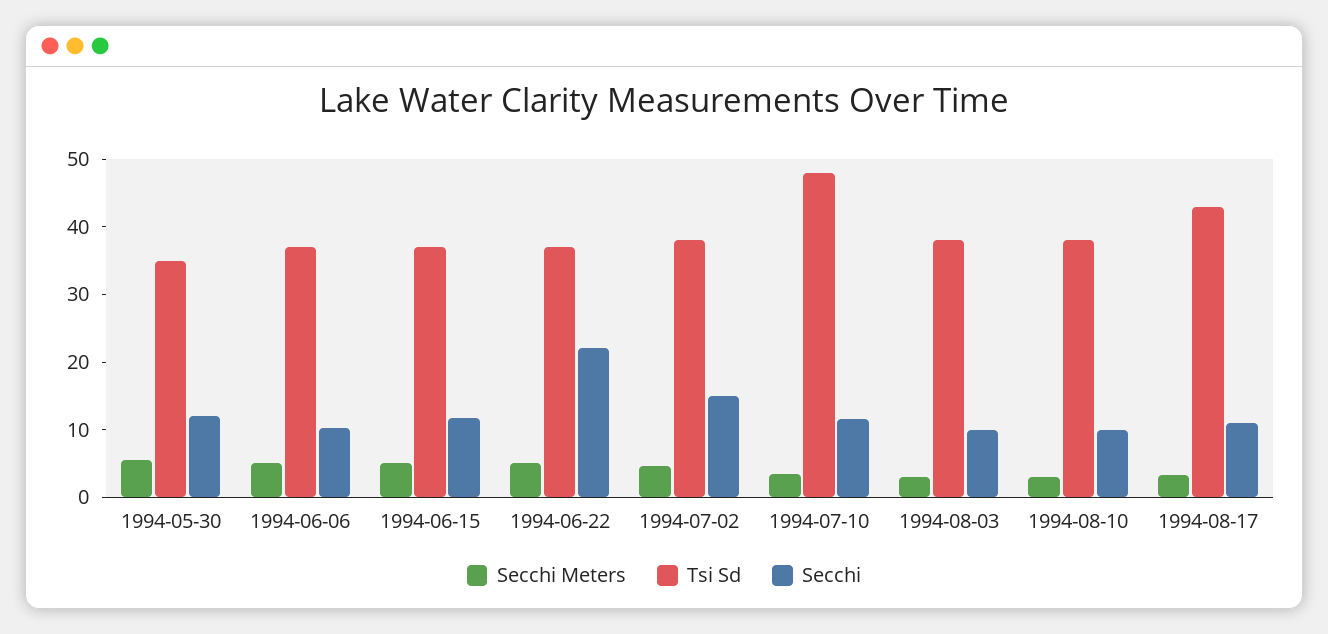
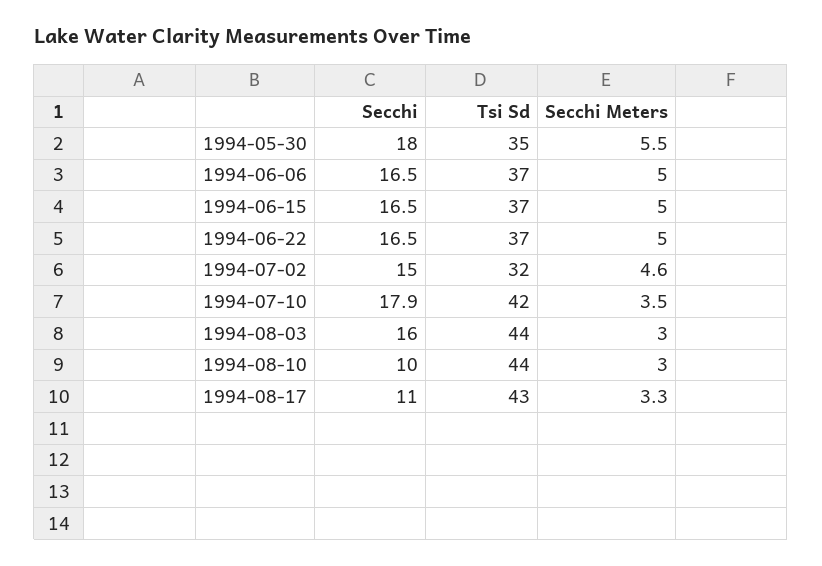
Secchi, 1994-05-30: 12 -> 18
Secchi, 1994-06-06: 10 -> 16.5
Secchi, 1994-06-15: 12 -> 16.5
Secchi, 1994-06-22: 22 -> 16.5
Tsi Sd, 1994-07-02: 38 -> 32
Tsi Sd, 1994-07-10: 48 -> 42
Secchi, 1994-07-10: 12 -> 17.9
Tsi Sd, 1994-08-03: 38 -> 44
Secchi, 1994-08-03: 10 -> 16
Tsi Sd, 1994-08-10: 38 -> 44

